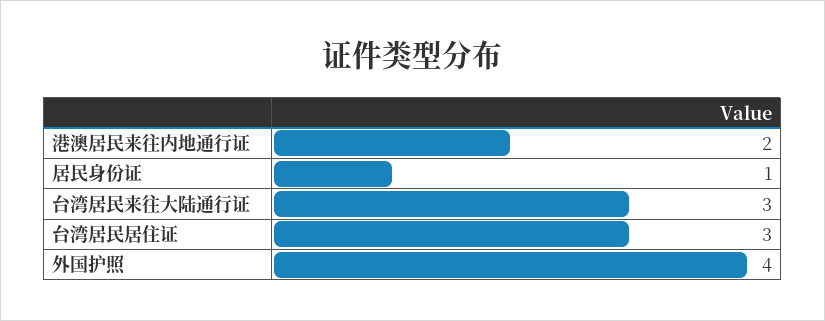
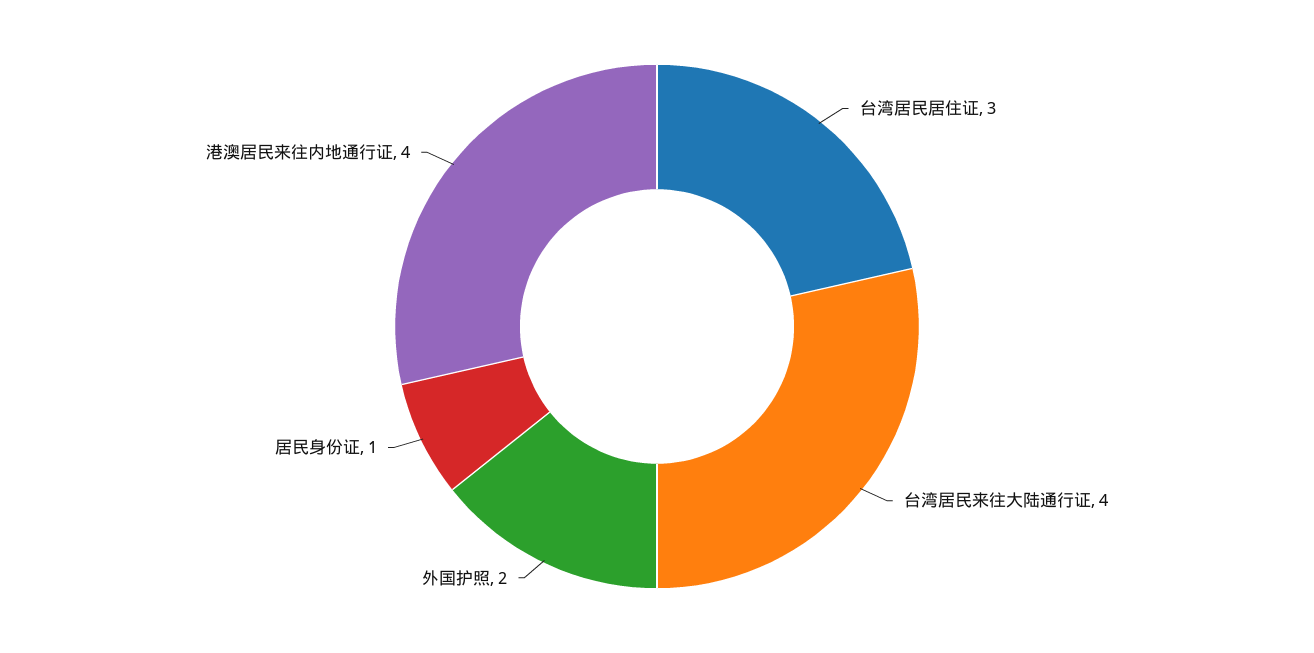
港澳居民来往内地通行证: 2 -> 4
台湾居民来往大陆通行证: 3 -> 4
外国护照: 4 -> 2

